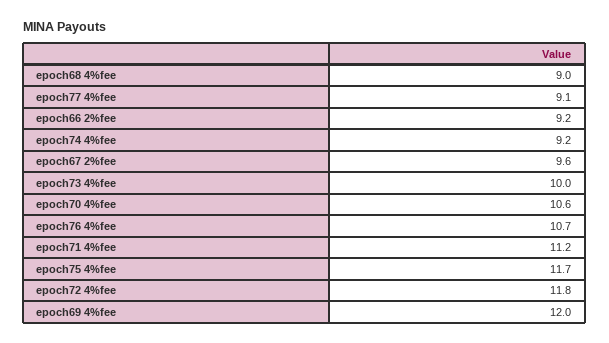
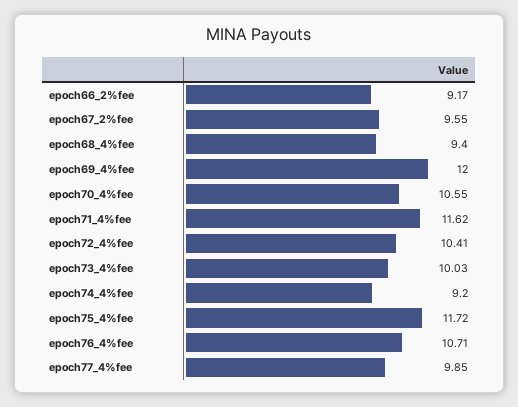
epoch68 4%fee: 9 -> 9.4
epoch77 4%fee: 9.1 -> 9.85
epoch71 4%fee: 11.2 -> 11.62
epoch72 4%fee: 11.8 -> 10.41

